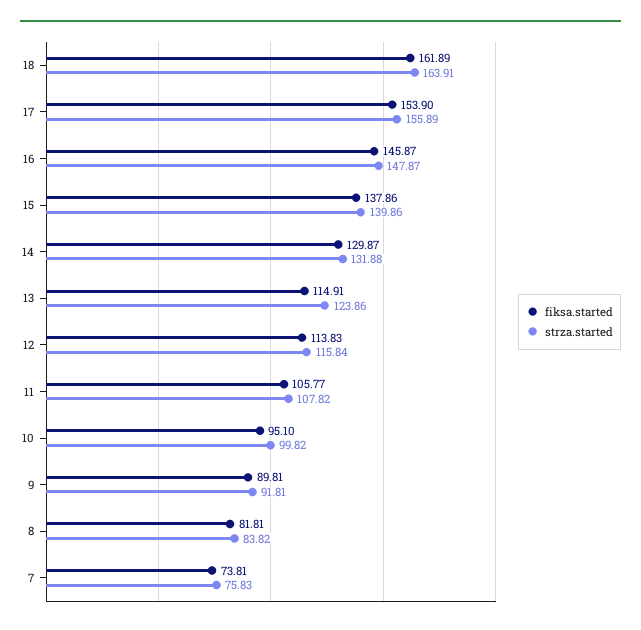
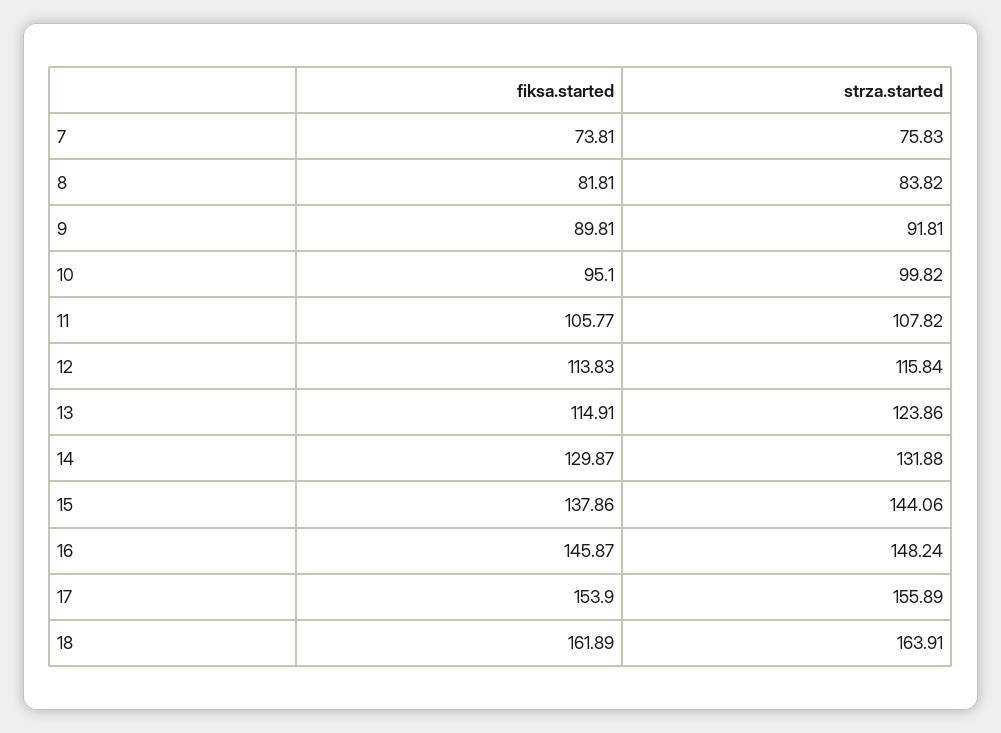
strza.started, 16: 147.87 -> 148.24
strza.started, 15: 139.86 -> 144.06

